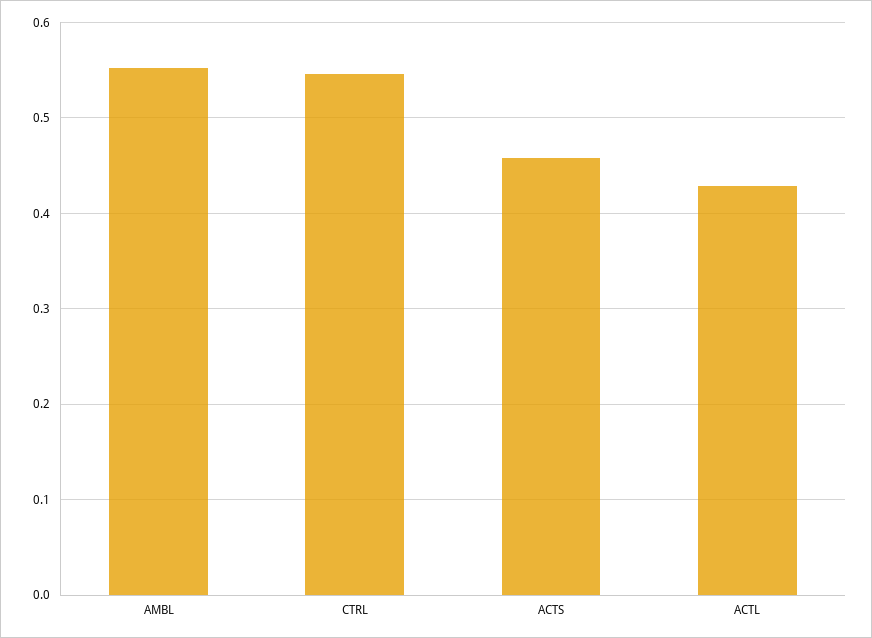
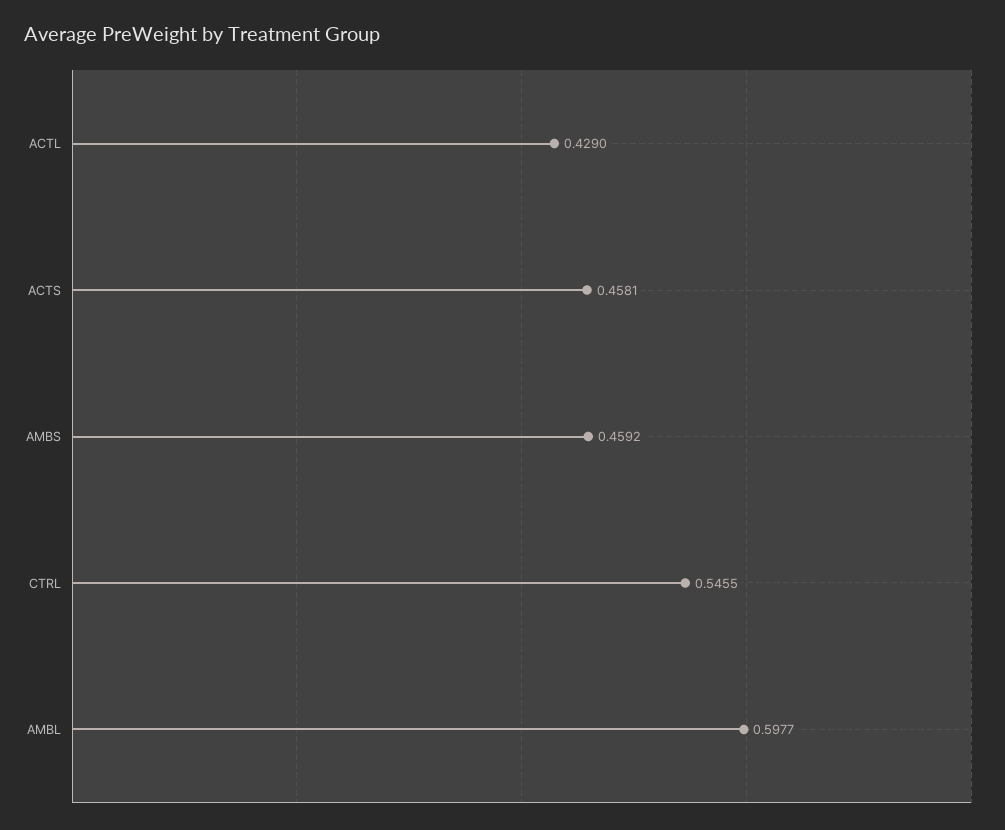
AMBL: 0.55 -> 0.5977
AMBS: none -> 0.4592

